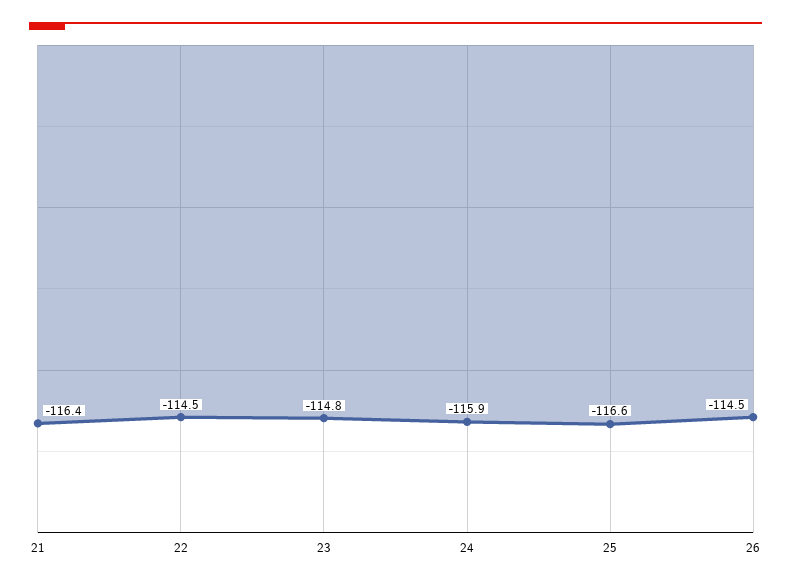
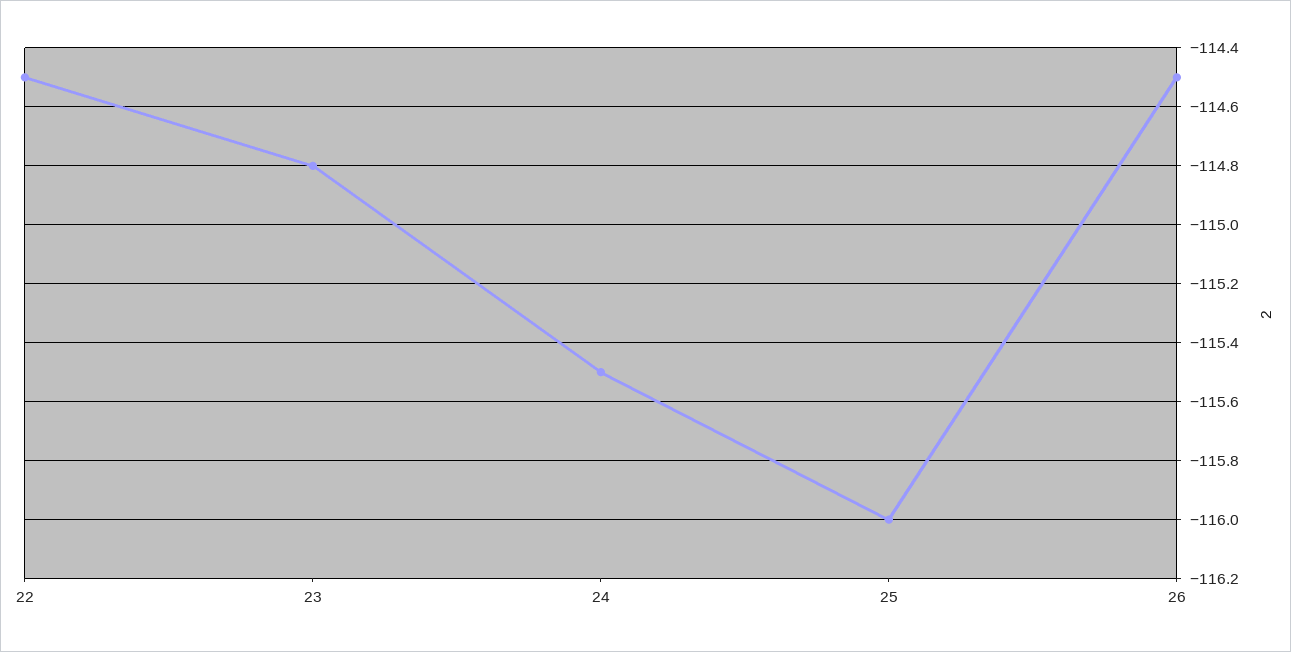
21: -116.4 -> none
24: -115.9 -> -115.5
25: -116.6 -> -116

